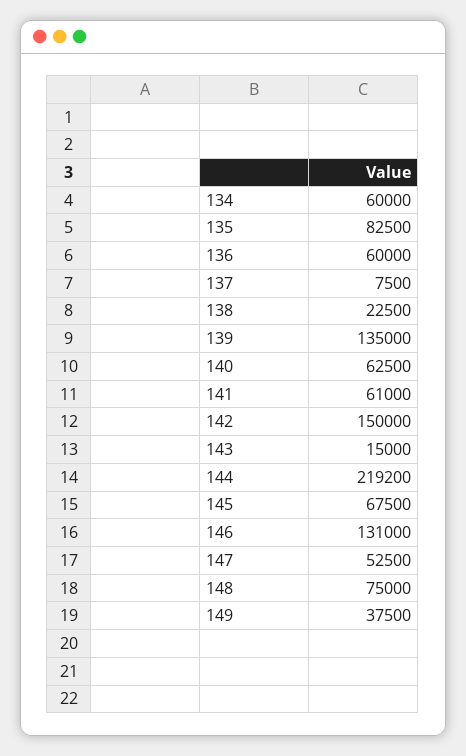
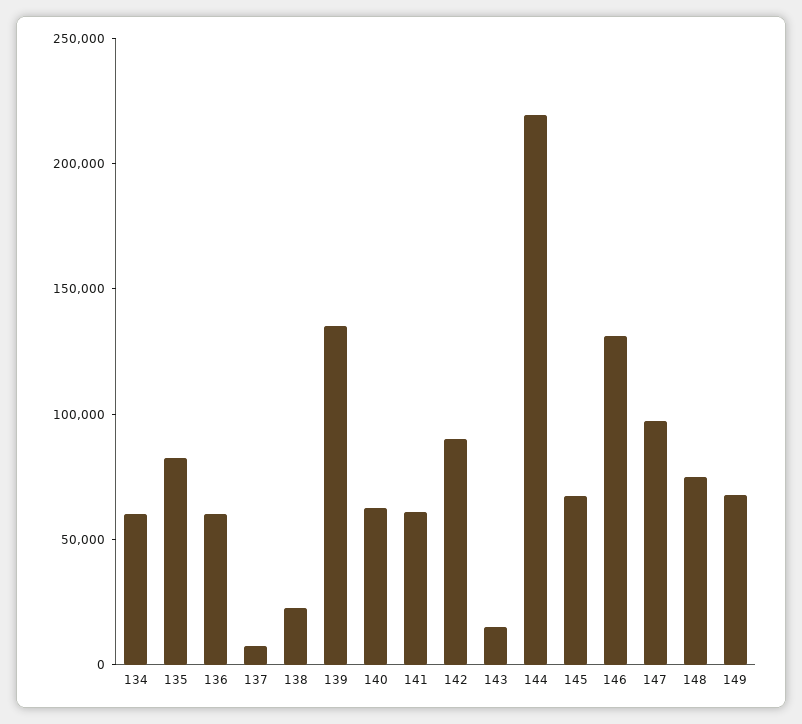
142: 150000 -> 90000
147: 52500 -> 100000
149: 37500 -> 70000

